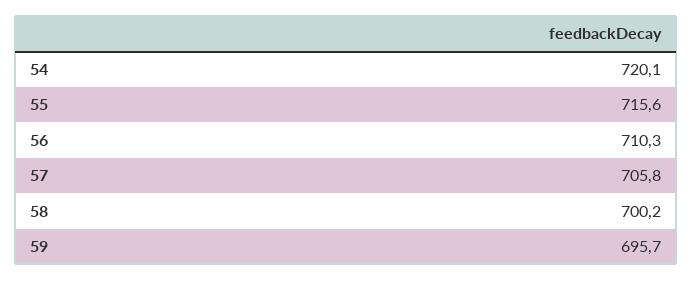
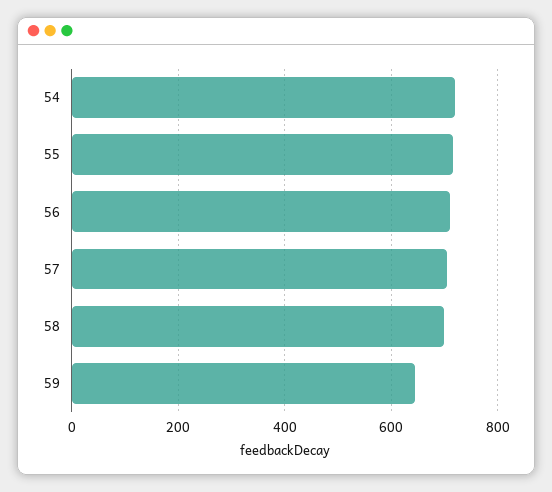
59: 695.7 -> 640

